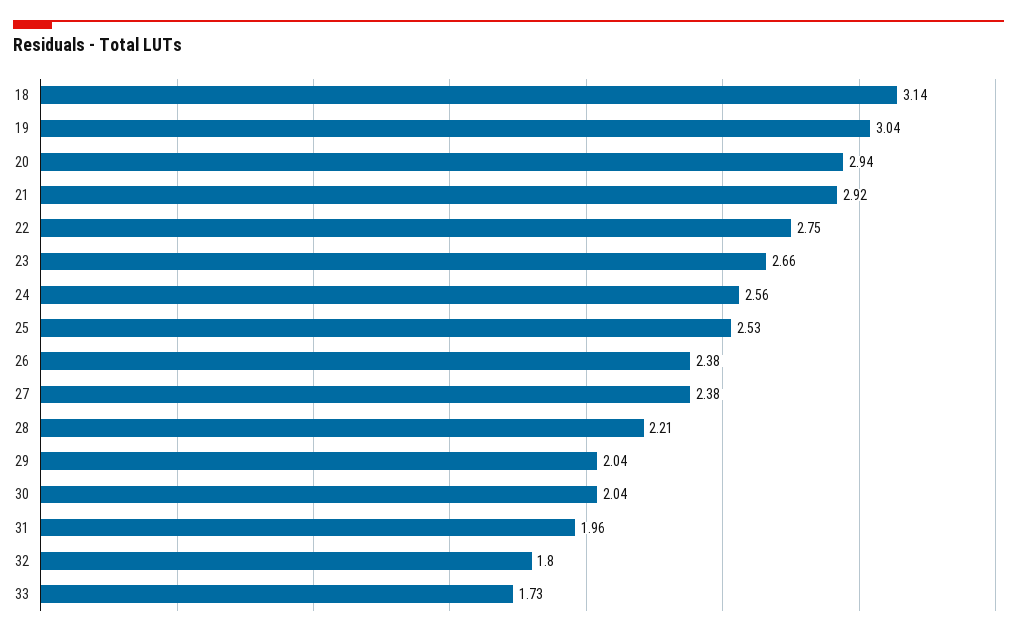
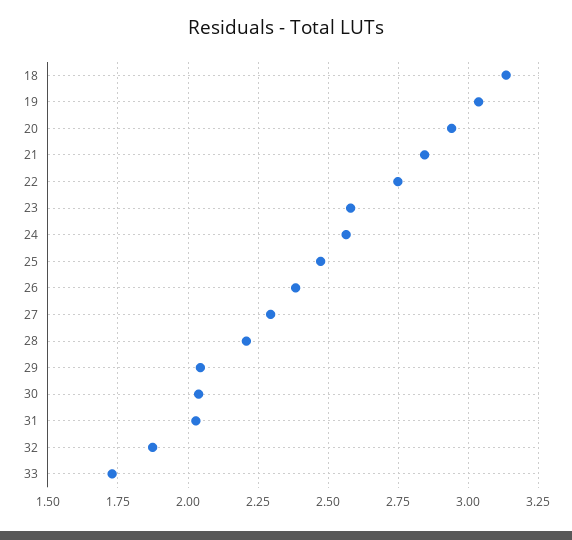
21: 2.92 -> 2.85
23: 2.66 -> 2.575
25: 2.53 -> 2.475
27: 2.38 -> 2.3
31: 1.96 -> 2.025
32: 1.8 -> 1.875

